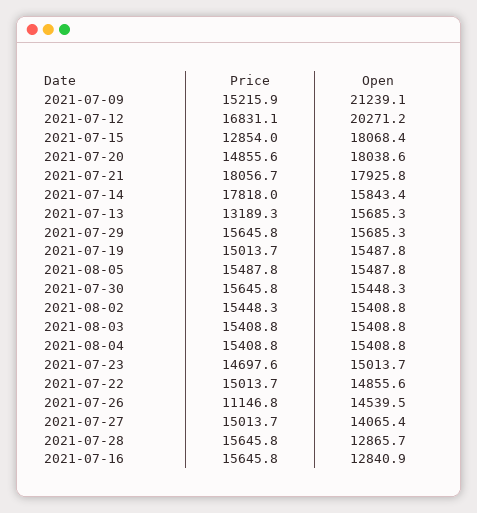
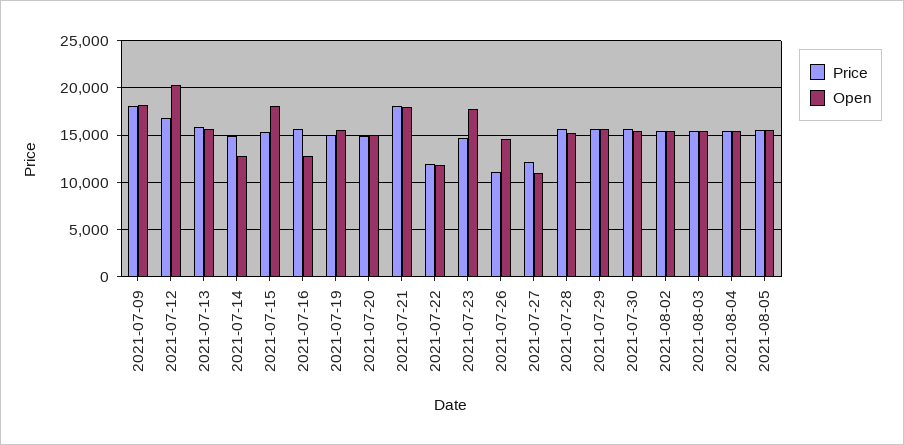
Price, 2021-07-09: 15215.9 -> 18000
Open, 2021-07-09: 21239.1 -> 18000
Price, 2021-07-15: 12854 -> 15000
Open, 2021-07-20: 18038.6 -> 15000
Price, 2021-07-14: 17818 -> 15000
Open, 2021-07-14: 15843.4 -> 13000
Price, 2021-07-13: 13189.3 -> 16000
Open, 2021-07-23: 15013.7 -> 18000
Price, 2021-07-22: 15013.7 -> 12000
Open, 2021-07-22: 14855.6 -> 12000
Price, 2021-07-27: 15013.7 -> 12000
Open, 2021-07-27: 14065.4 -> 11000
Open, 2021-07-28: 12865.7 -> 15000

